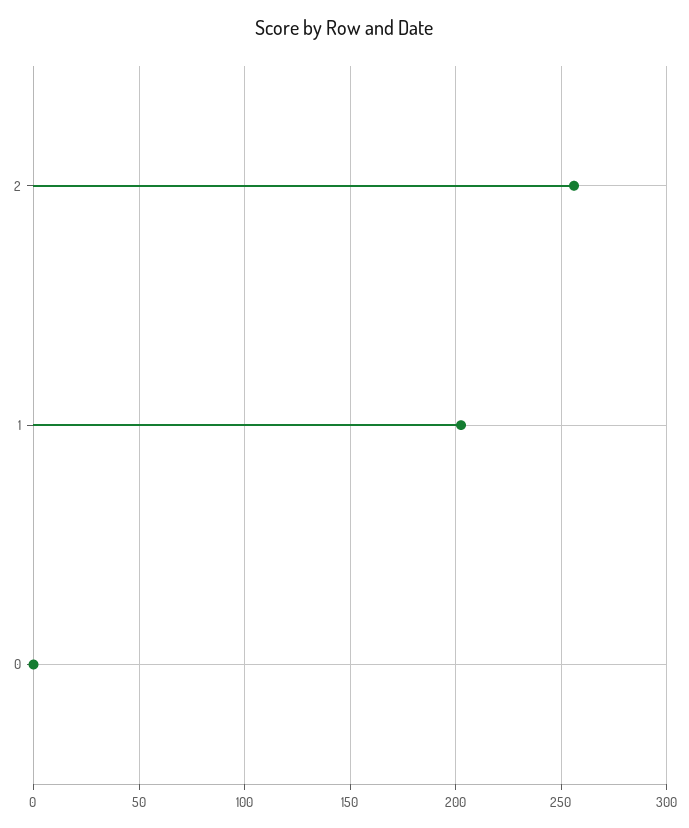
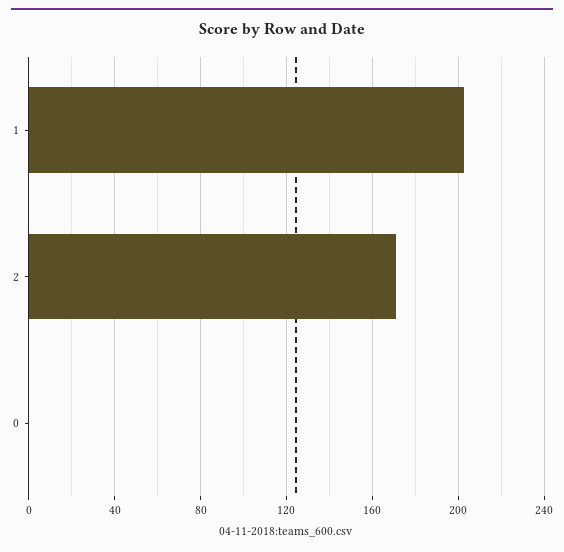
2: 255 -> 170

